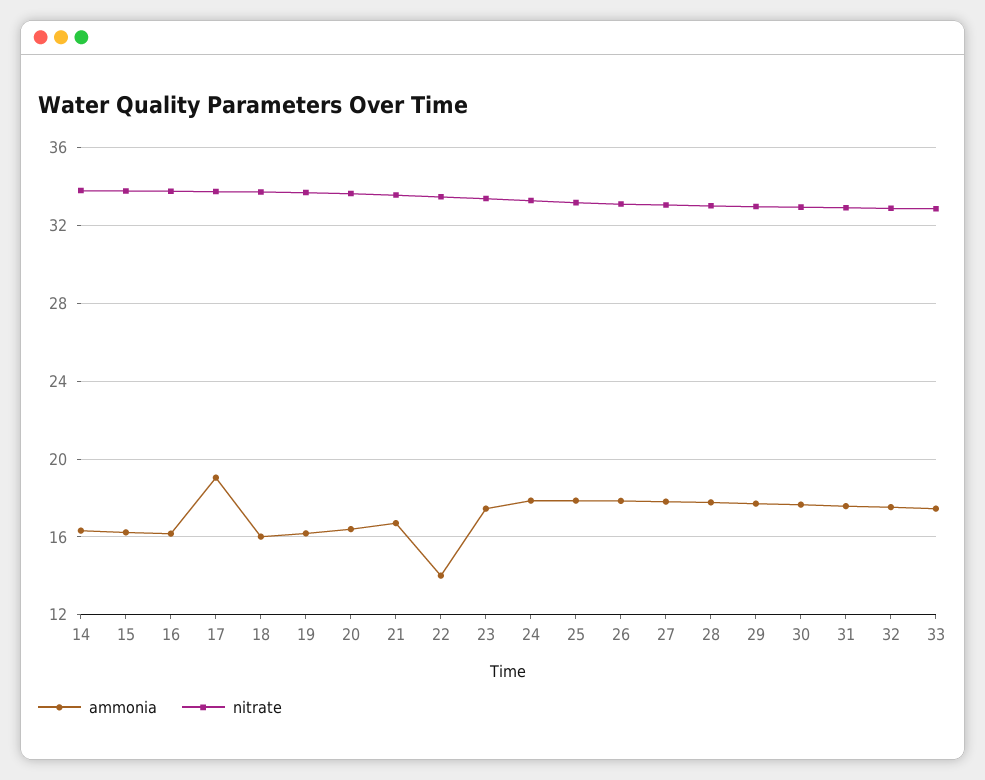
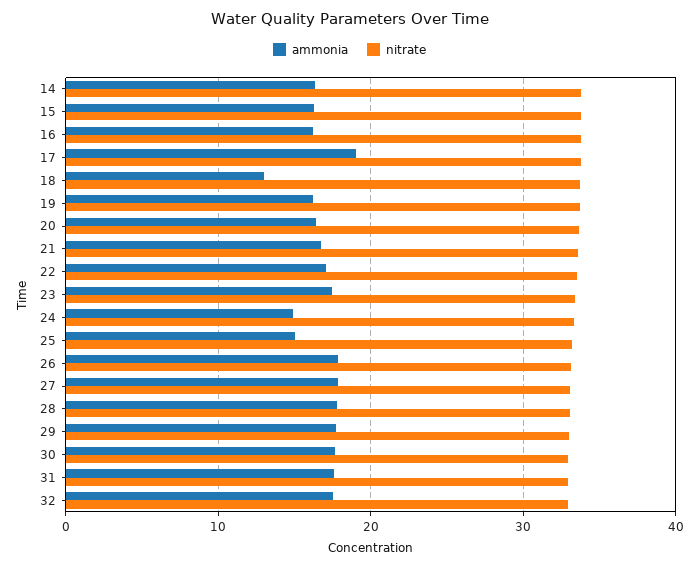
ammonia, 18: 16 -> 13
ammonia, 22: 14 -> 17
ammonia, 24: 18 -> 15
ammonia, 25: 18 -> 15
ammonia, 33: 17.5 -> none
nitrate, 33: 33 -> none

